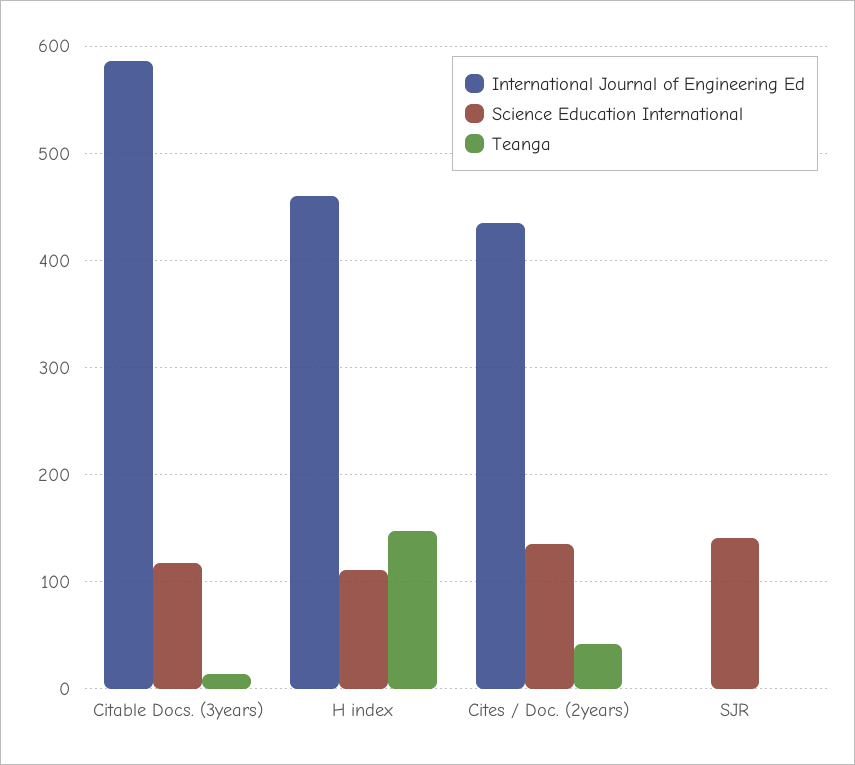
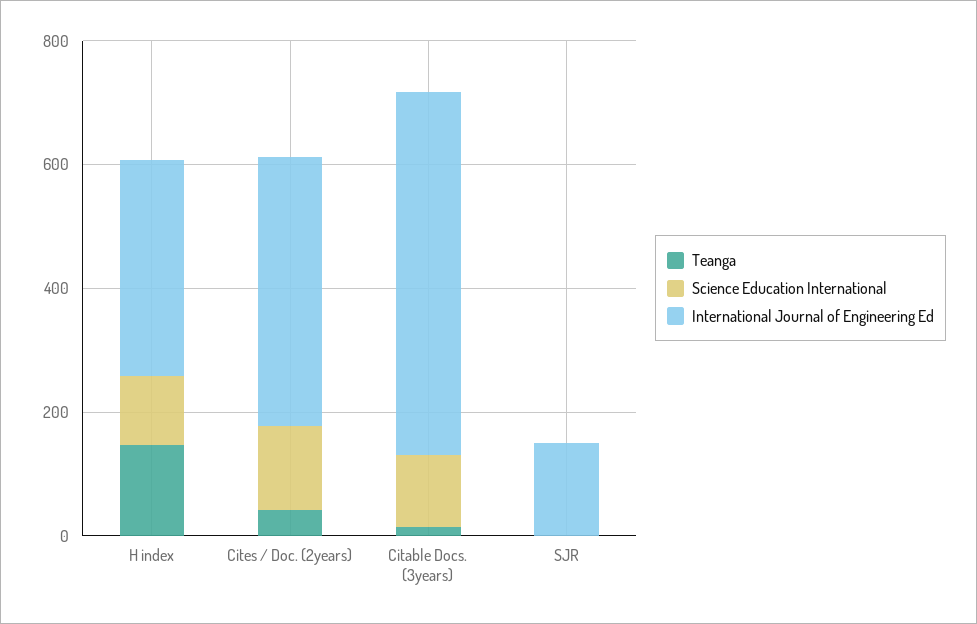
International Journal of Engineering Ed, H index: 460 -> 350
International Journal of Engineering Ed, SJR: 0 -> 150
Science Education International, SJR: 140 -> 0

